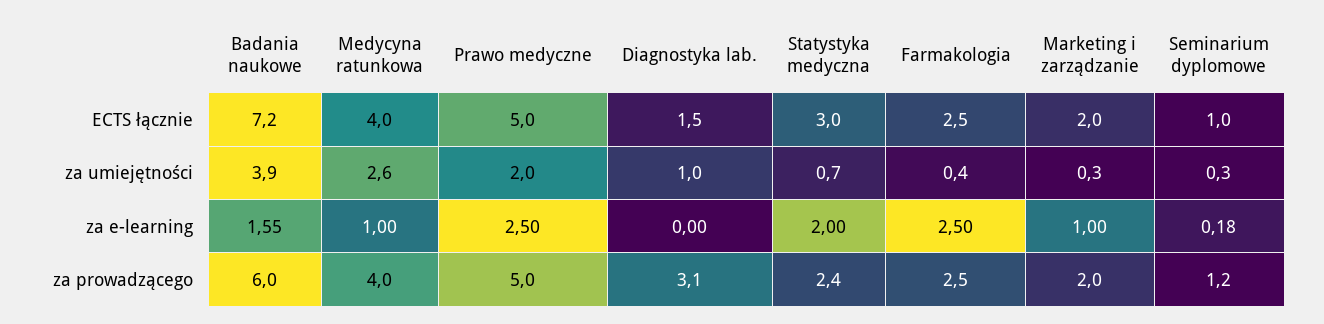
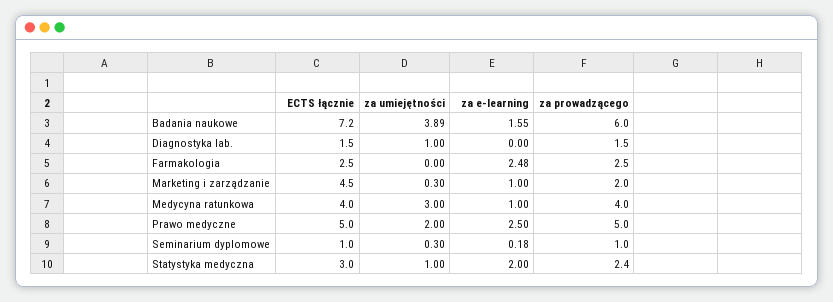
Marketing i zarządzanie, ECTS łącznie: 2 -> 4.5
Medycyna ratunkowa, za umiejętności: 2.6 -> 3
Statystyka medyczna, za umiejętności: 0.7 -> 1
Farmakologia, za umiejętności: 0.4 -> 0
Farmakologia, za e-learning: 2.5 -> 2.48
Diagnostyka lab., za prowadzącego: 3.1 -> 1.5
Seminarium dyplomowe, za prowadzącego: 1.2 -> 1

